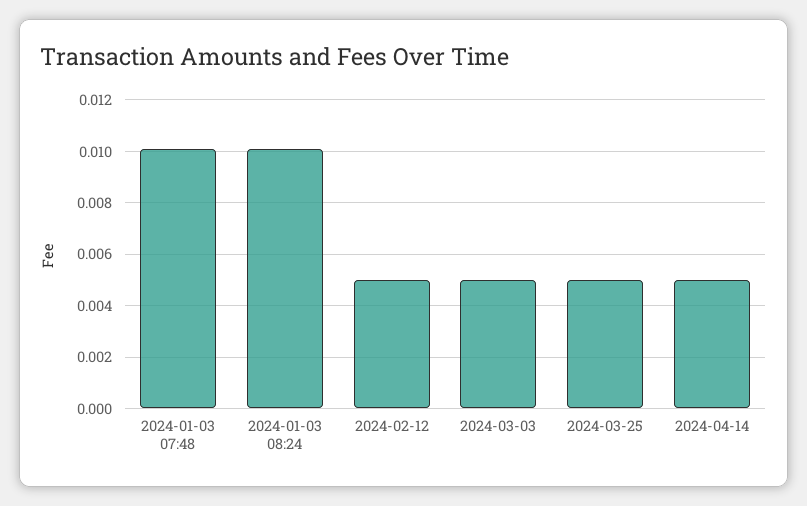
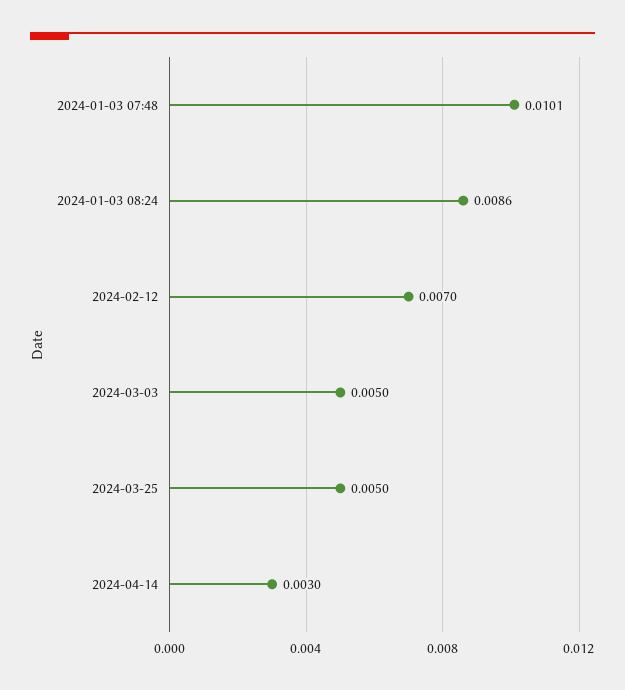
2024-01-03 08:24: 0.01 -> 0.0086
2024-02-12: 0.005 -> 0.007
2024-04-14: 0.005 -> 0.003

